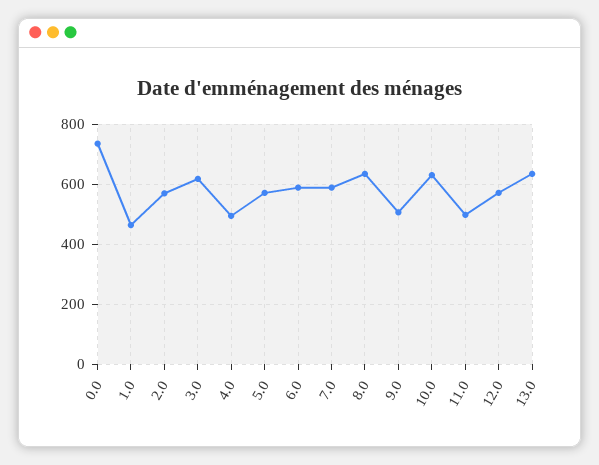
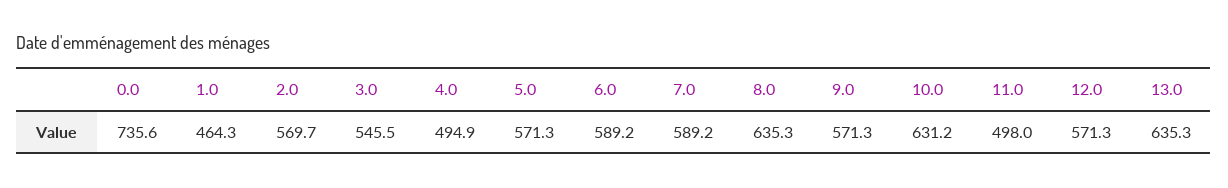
3.0: 625 -> 545.5
9.0: 500 -> 571.3

